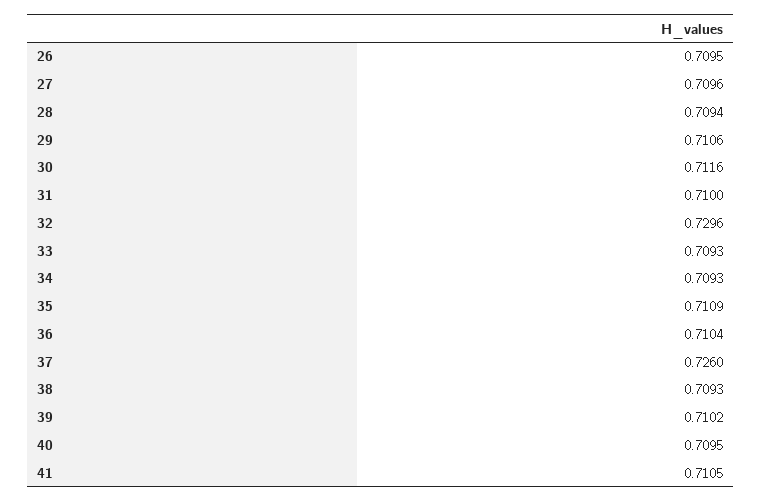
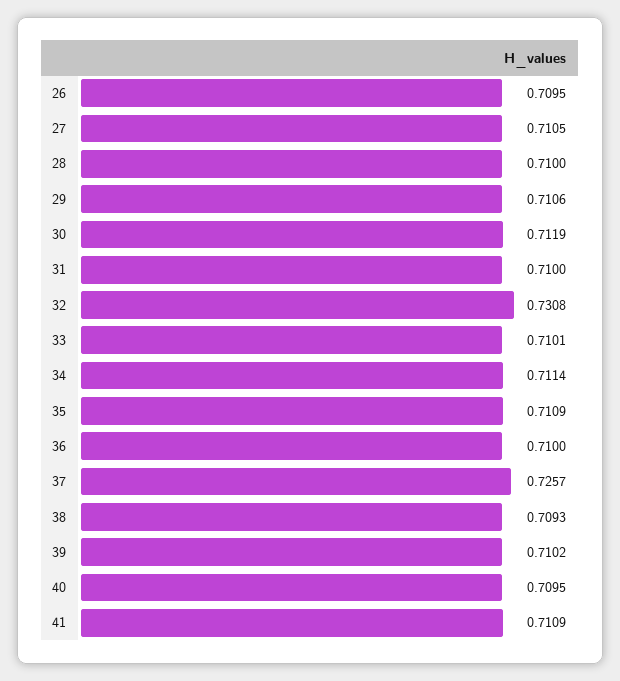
27: 0.7096 -> 0.7105
28: 0.7094 -> 0.71
30: 0.7116 -> 0.7119
32: 0.7296 -> 0.7308
33: 0.7093 -> 0.7101
34: 0.7093 -> 0.7114
36: 0.7104 -> 0.71
37: 0.726 -> 0.7257
41: 0.7105 -> 0.7109

